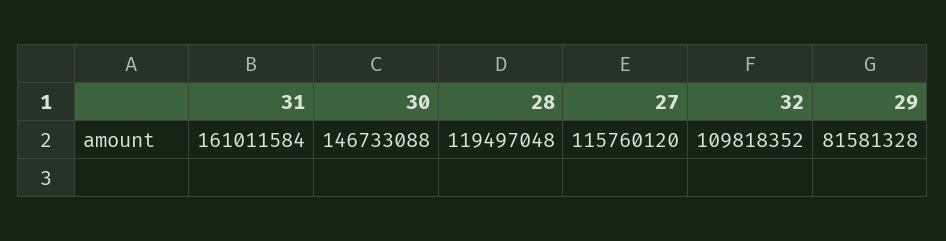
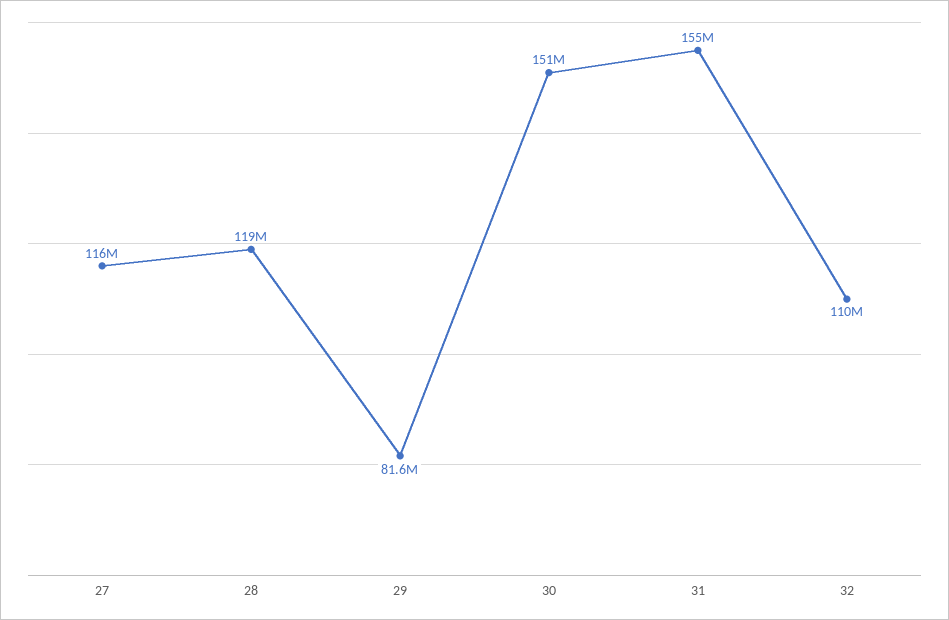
31: 161011584 -> 155000000
30: 146733088 -> 151000000

